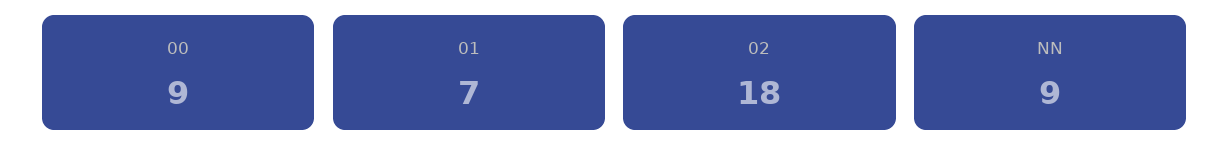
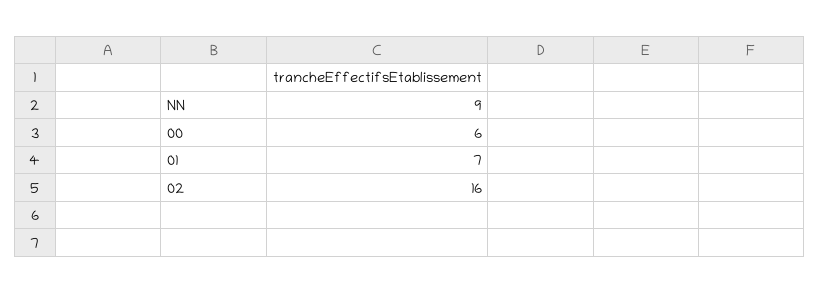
00: 9 -> 6
02: 18 -> 16

